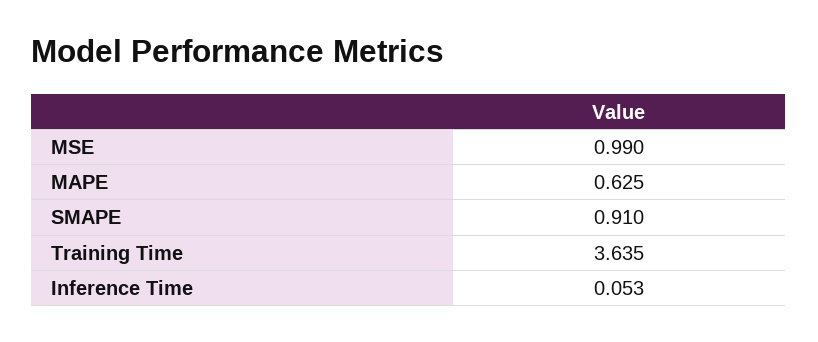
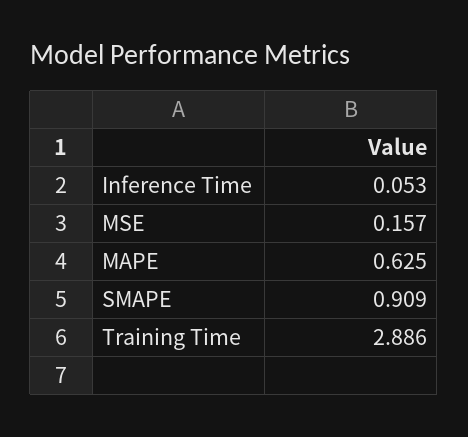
MSE: 0.99 -> 0.157
SMAPE: 0.91 -> 0.909
Training Time: 3.635 -> 2.886

